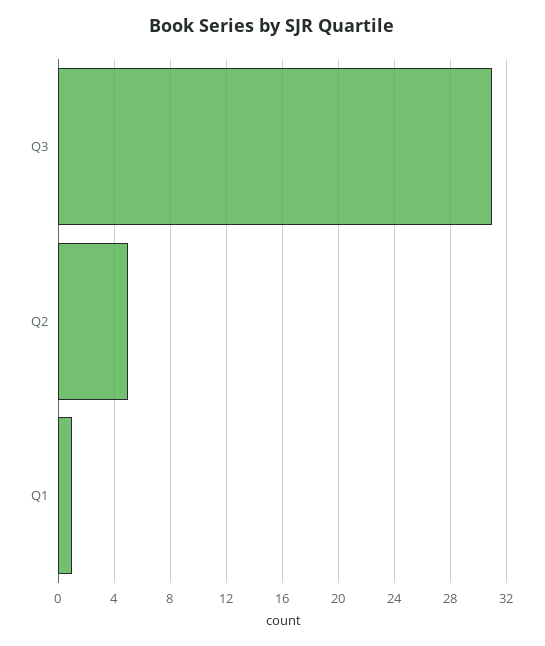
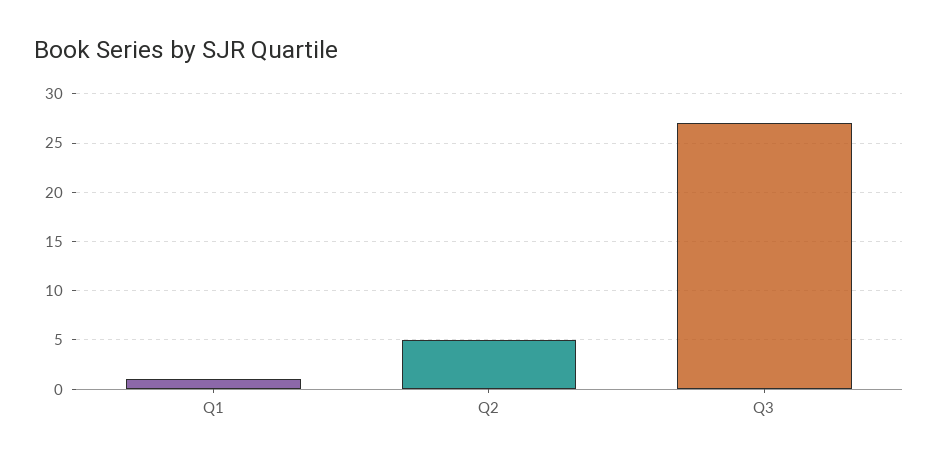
Q3: 31 -> 27

